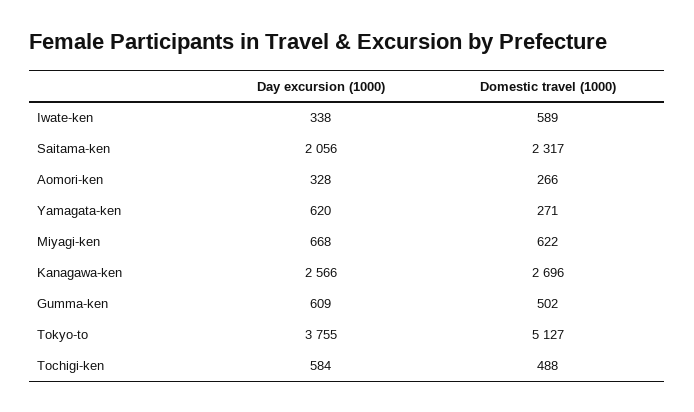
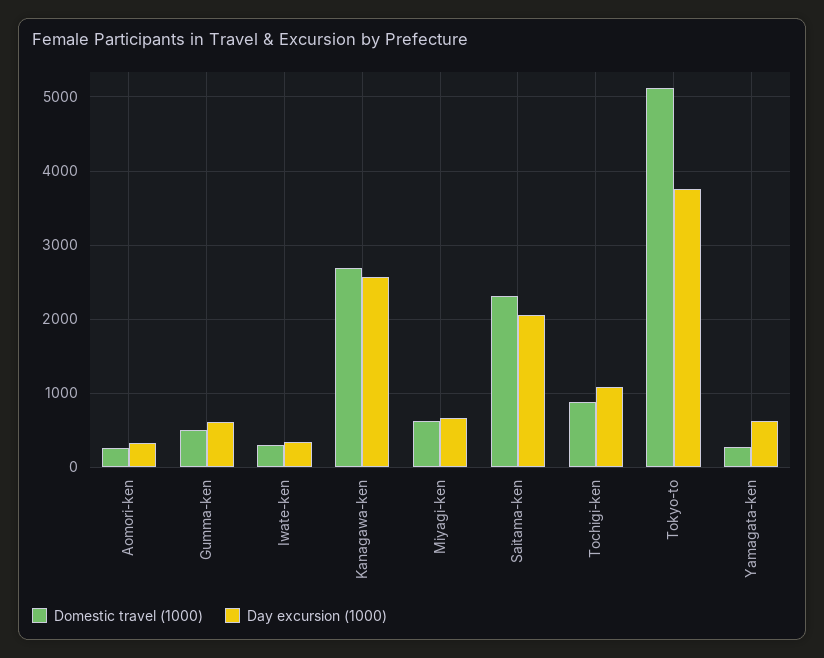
Domestic travel (1000), Iwate-ken: 589 -> 300
Day excursion (1000), Tochigi-ken: 584 -> 1100
Domestic travel (1000), Tochigi-ken: 488 -> 900

